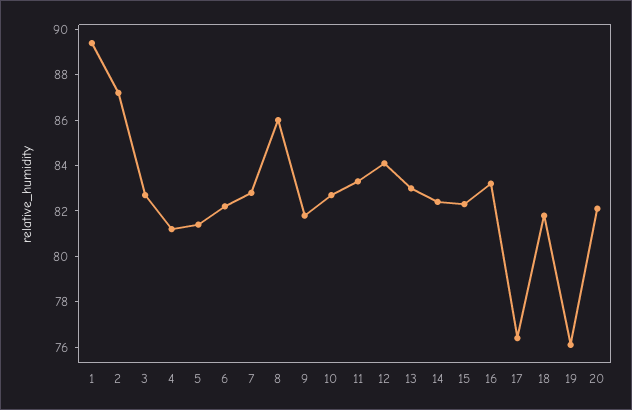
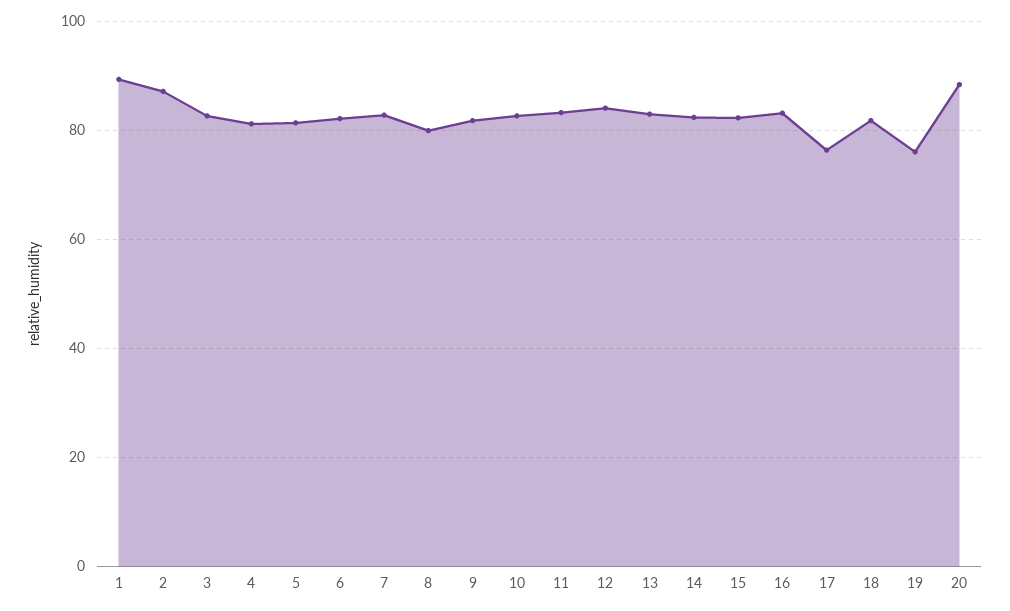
8: 86 -> 80
20: 82 -> 88

